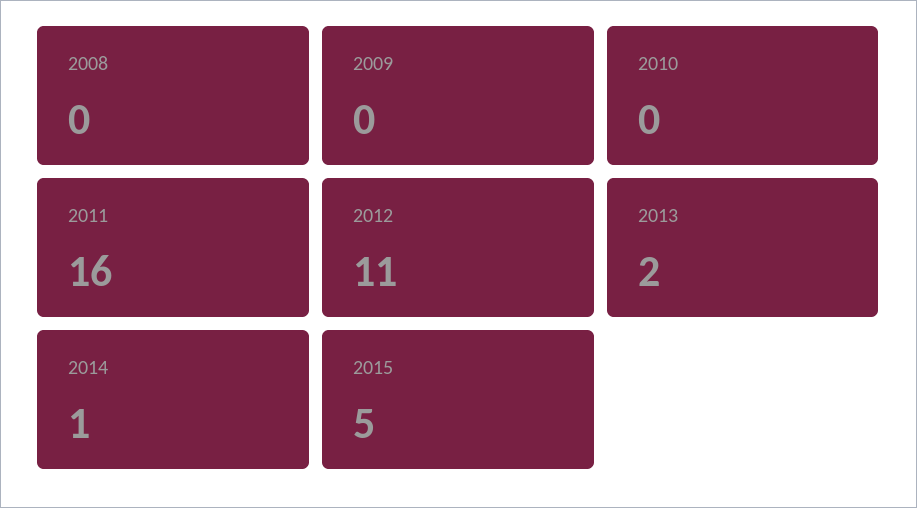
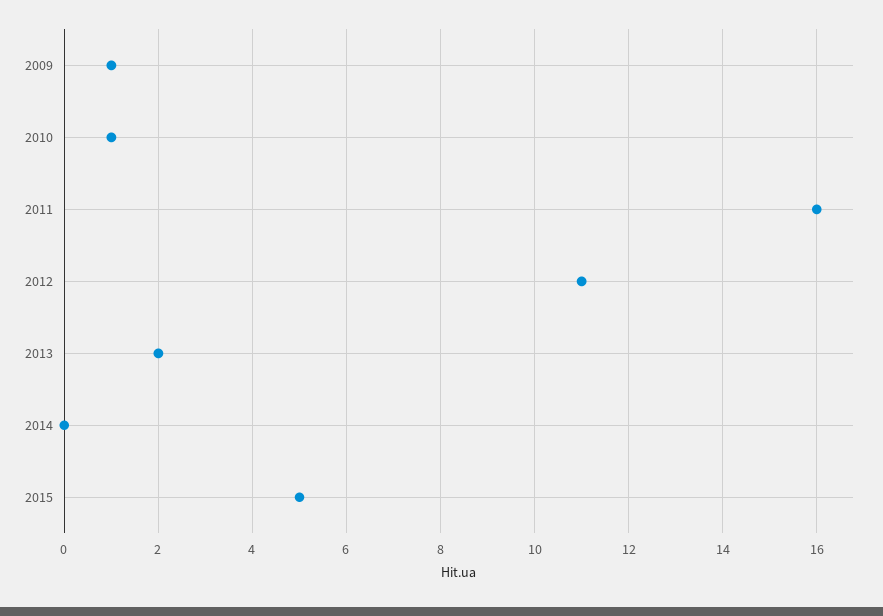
2008: 0 -> none
2009: 0 -> 1
2010: 0 -> 1
2014: 1 -> 0

